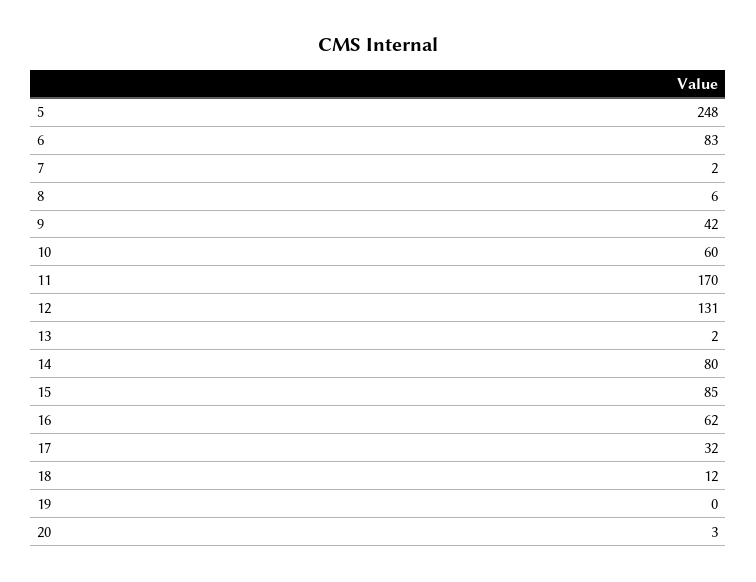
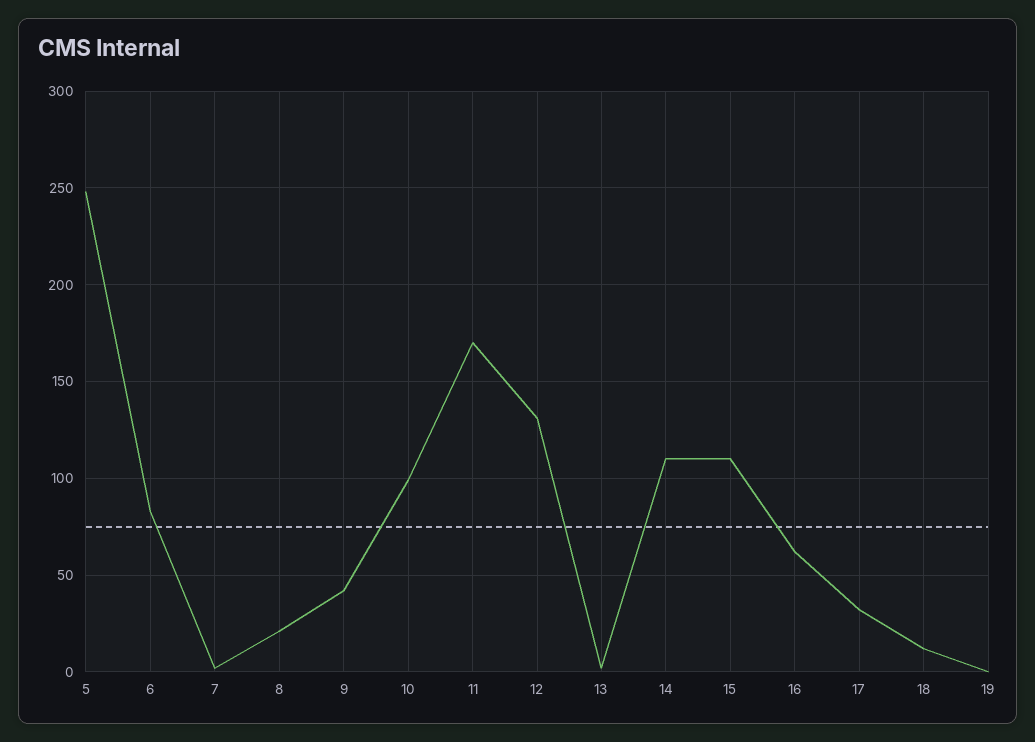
8: 6 -> 20
10: 60 -> 100
14: 80 -> 110
15: 85 -> 110
20: 3 -> none

